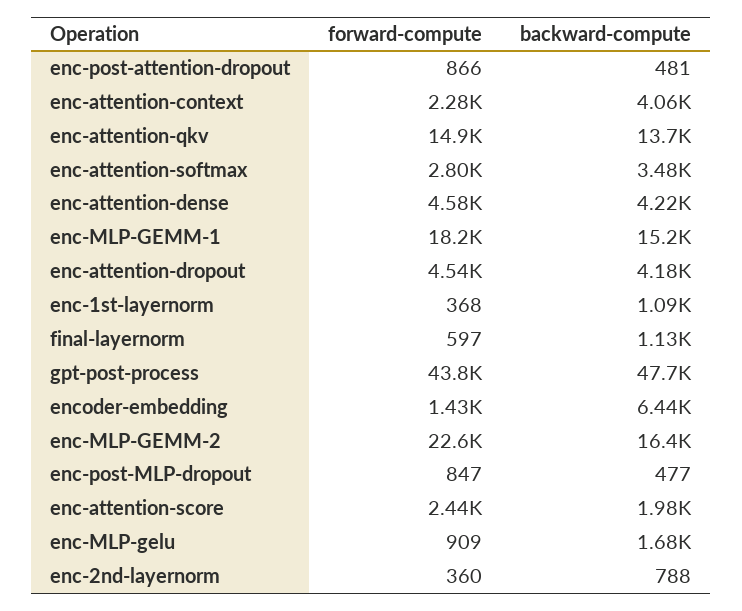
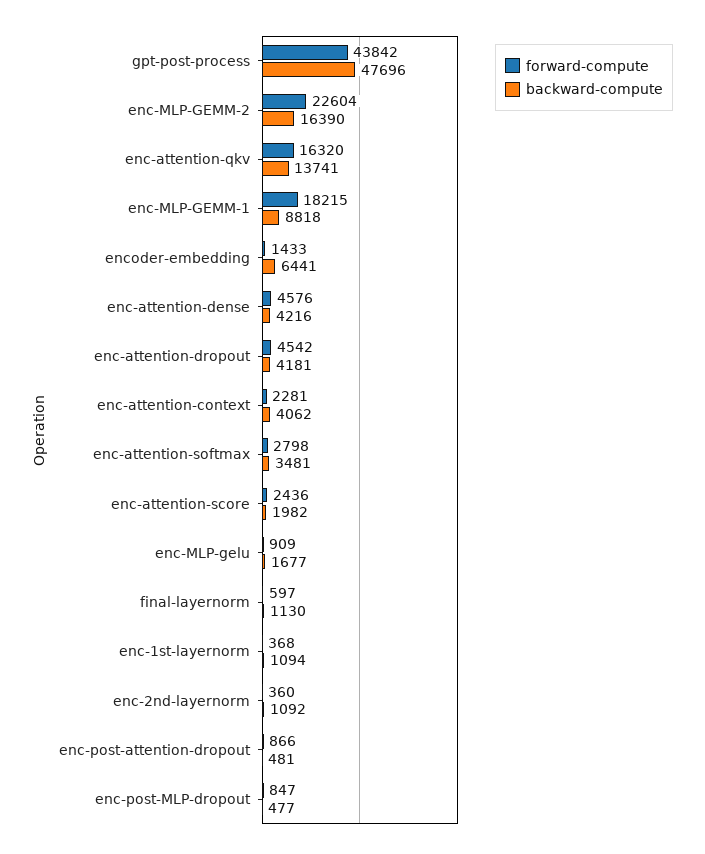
forward-compute, enc-attention-qkv: 14900 -> 16320
backward-compute, enc-MLP-GEMM-1: 15200 -> 8818
backward-compute, enc-2nd-layernorm: 788 -> 1092

